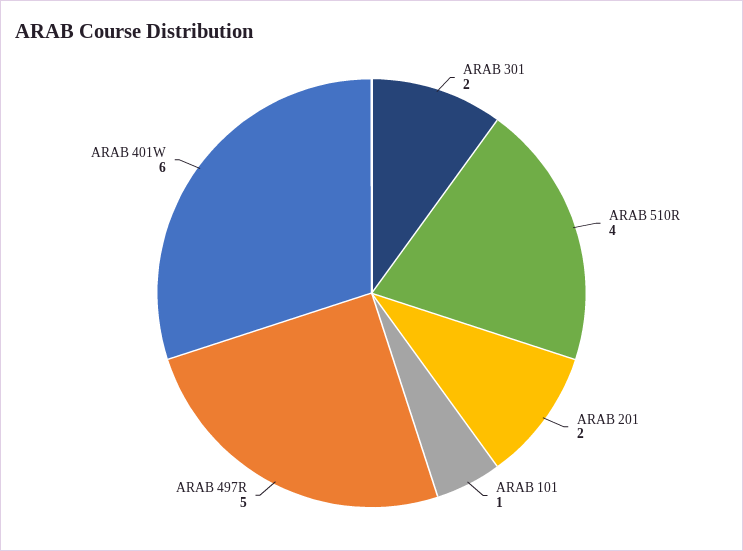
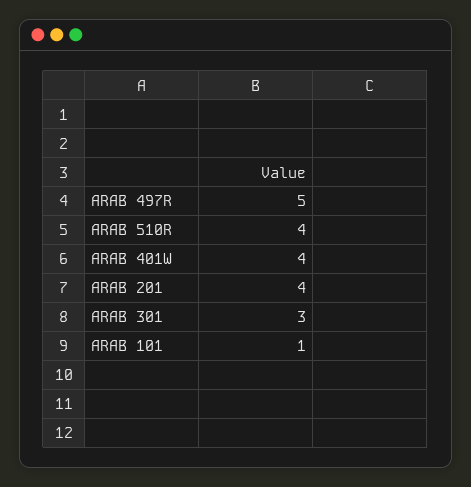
ARAB 301: 2 -> 3
ARAB 201: 2 -> 4
ARAB 401W: 6 -> 4

